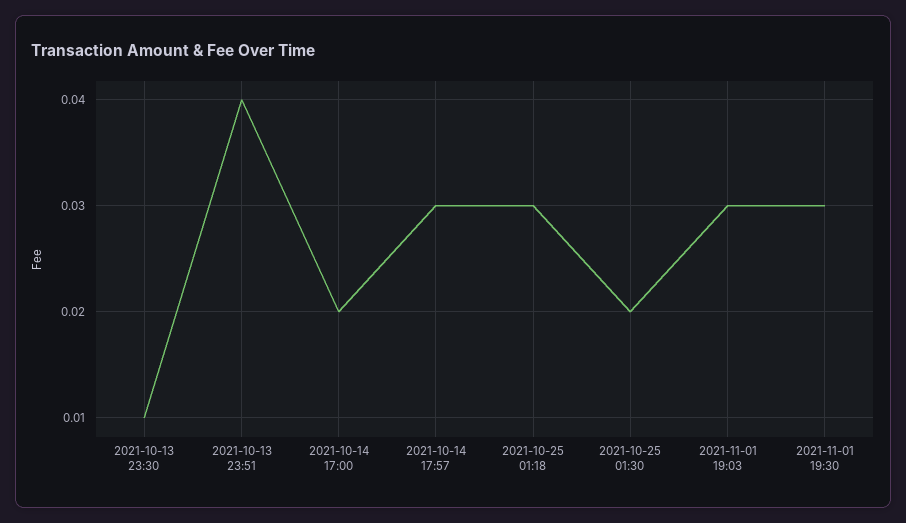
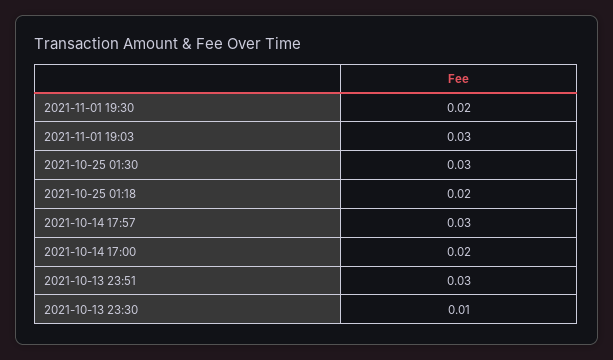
2021-10-13 23:51: 0.04 -> 0.03
2021-10-25 01:18: 0.03 -> 0.02
2021-10-25 01:30: 0.02 -> 0.03
2021-11-01 19:30: 0.03 -> 0.02

